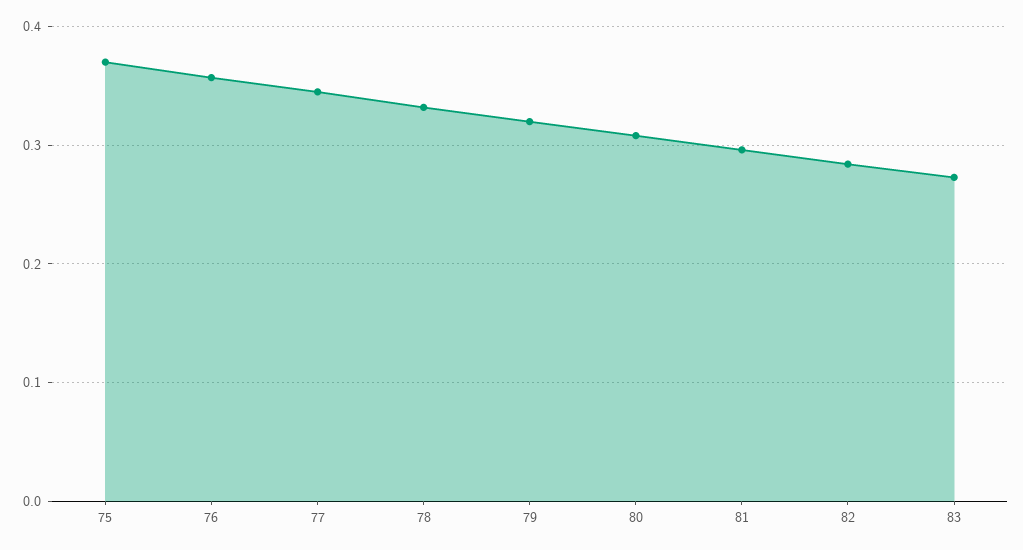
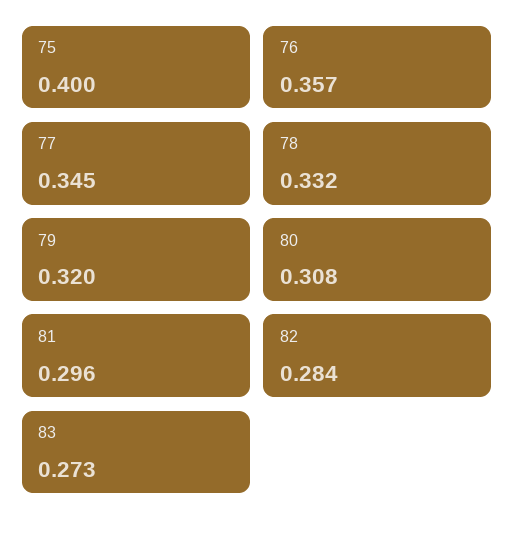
75: 0.37 -> 0.4

